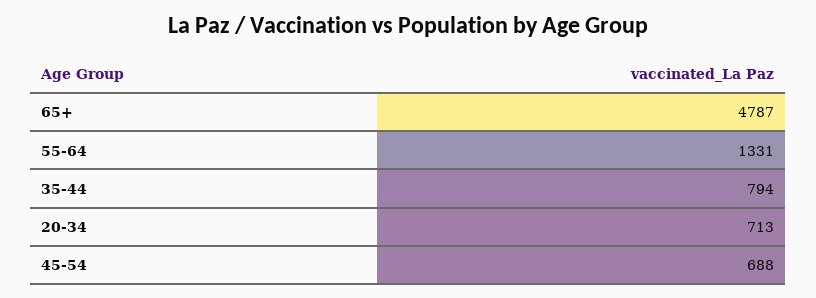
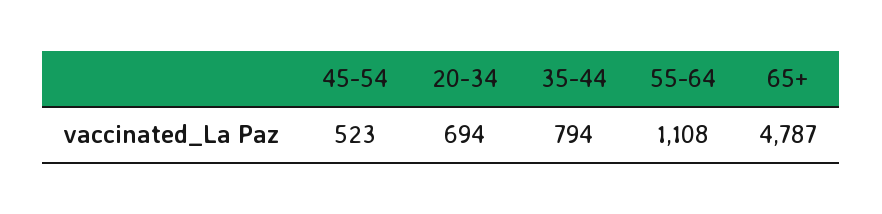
55-64: 1331 -> 1108
20-34: 713 -> 694
45-54: 688 -> 523

